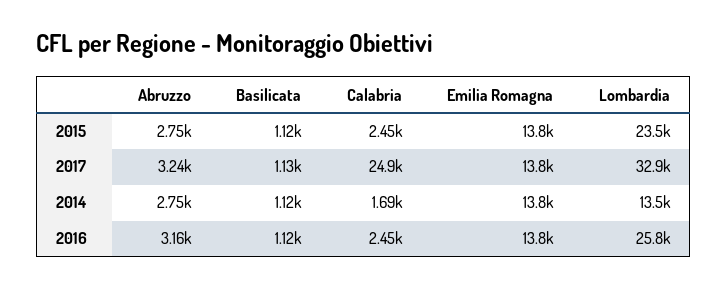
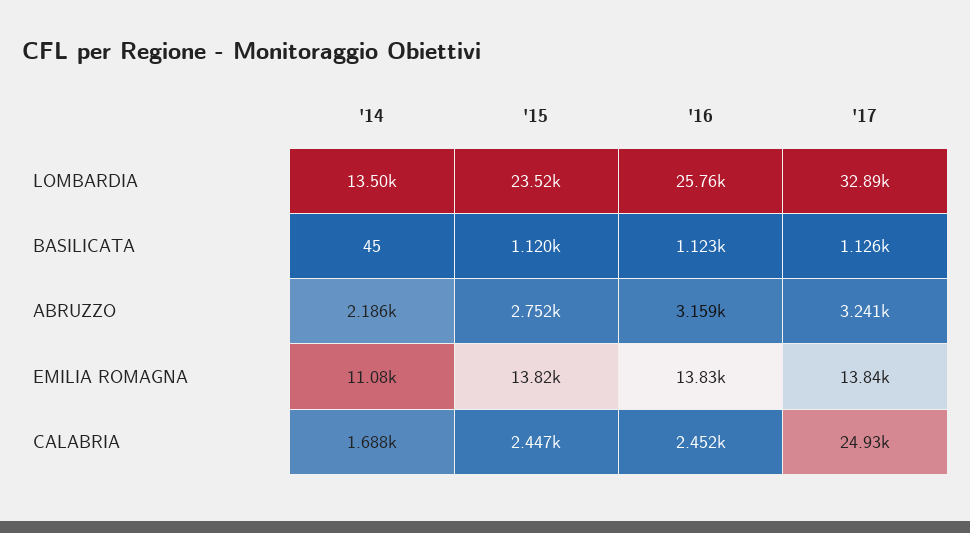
Abruzzo, 2014: 2750 -> 2186
Basilicata, 2014: 1120 -> 45
Emilia Romagna, 2014: 13800 -> 11080

